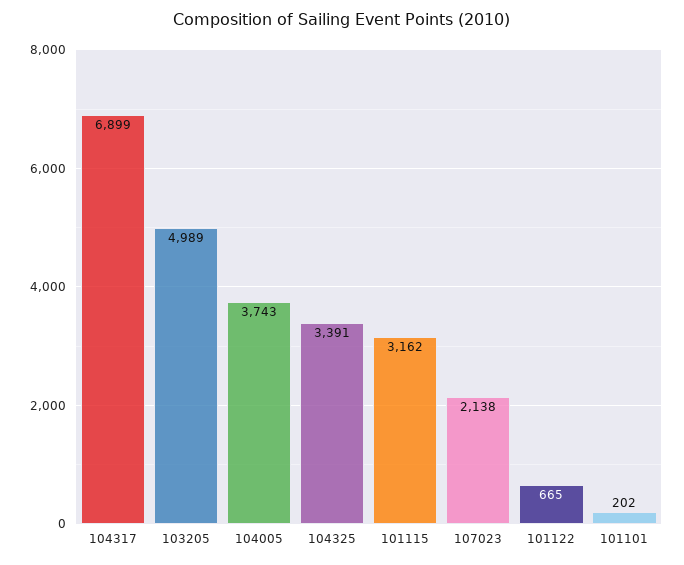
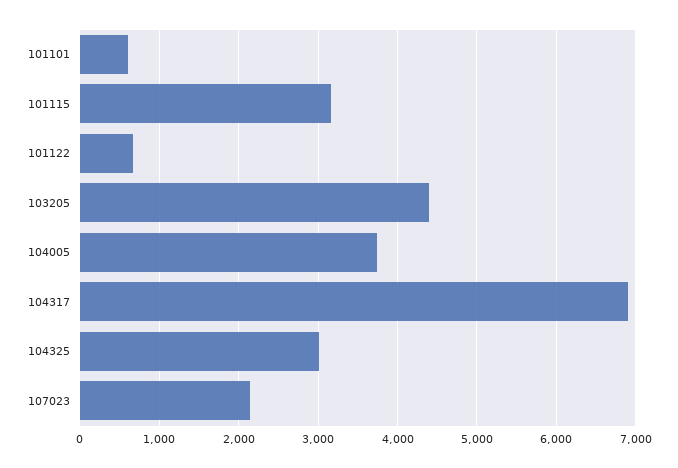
103205: 4989 -> 4400
104325: 3391 -> 3000
101101: 202 -> 600

